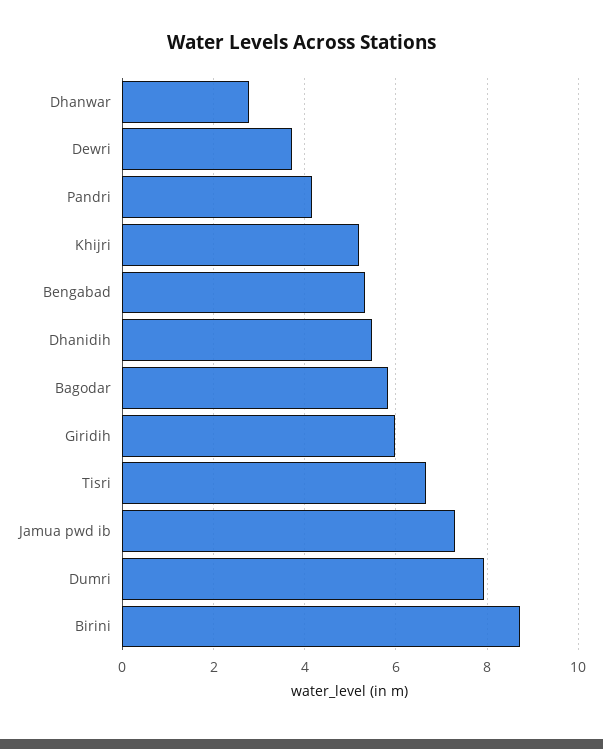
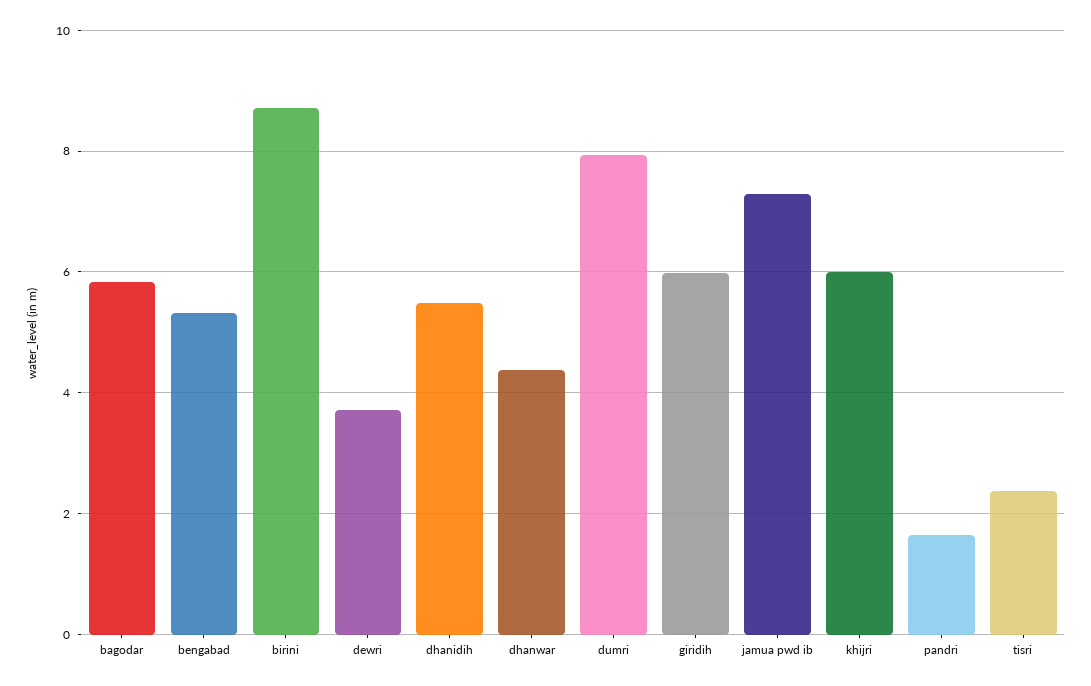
Dhanwar: 2.8 -> 4.4
Pandri: 4.2 -> 1.6
Khijri: 5.2 -> 6
Tisri: 6.6 -> 2.4

